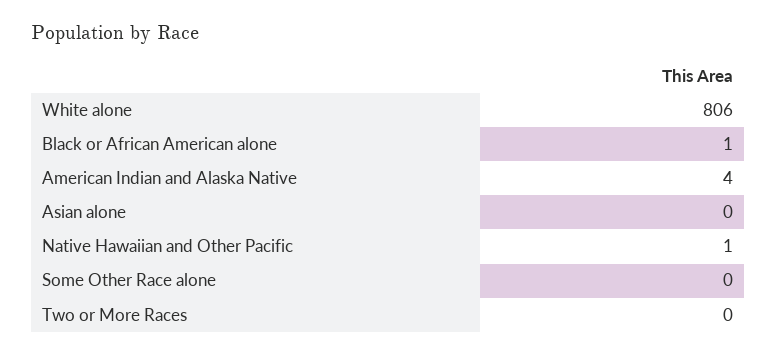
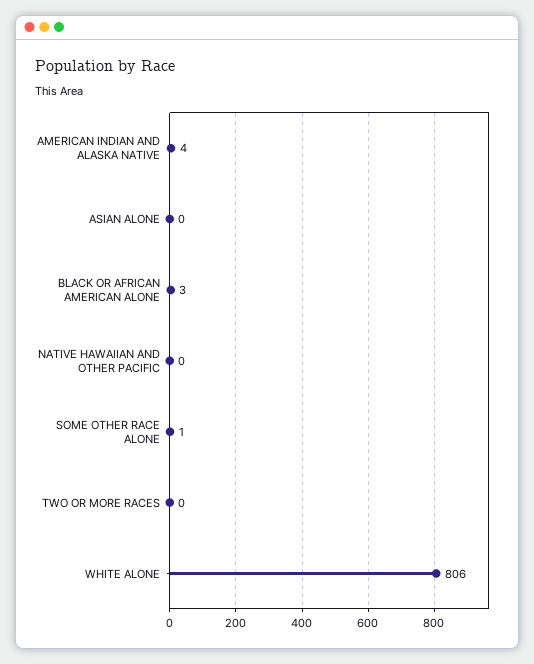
Black or African American alone: 1 -> 3
Native Hawaiian and Other Pacific: 1 -> 0
Some Other Race alone: 0 -> 1

